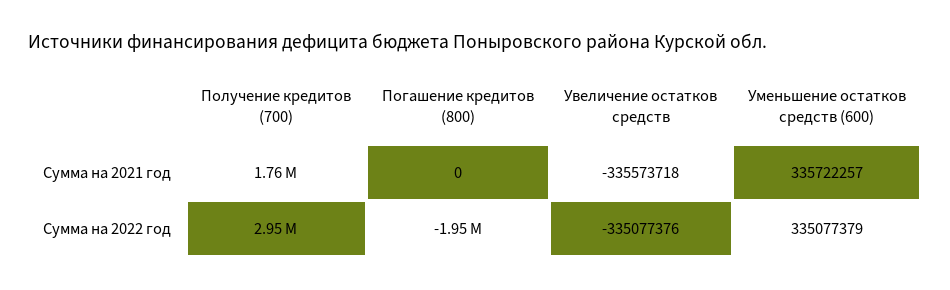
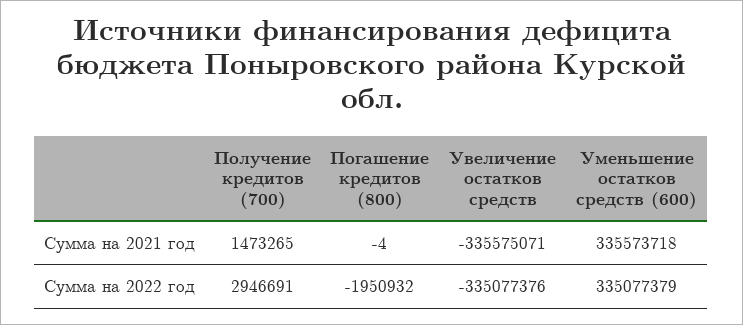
Получение кредитов (700), Сумма на 2021 год: 1760000 -> 1473265
Погашение кредитов (800), Сумма на 2021 год: 0 -> -4
Увеличение остатков средств, Сумма на 2021 год: -335573718 -> -335575071
Уменьшение остатков средств (600), Сумма на 2021 год: 335722257 -> 335573718

